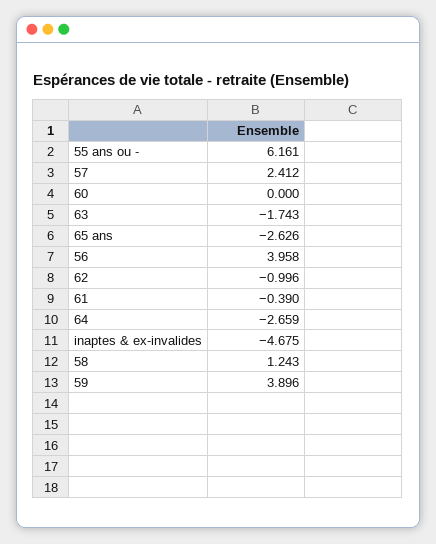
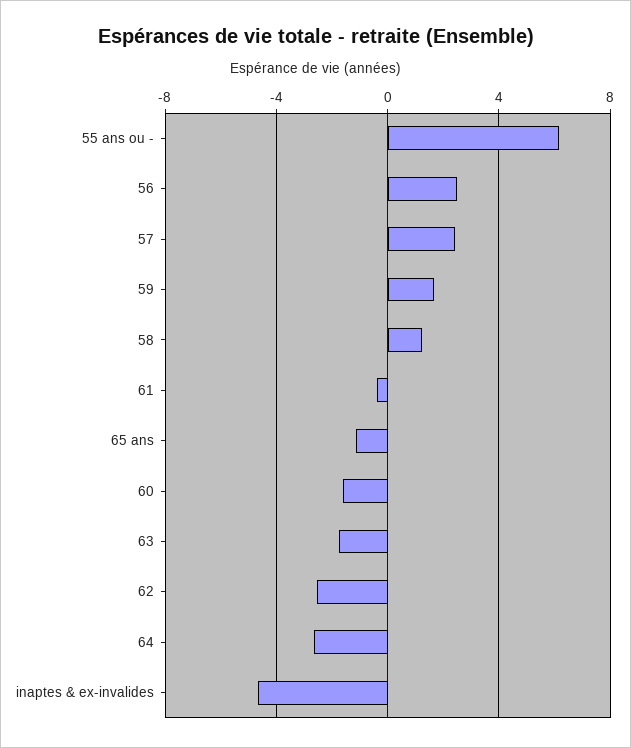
60: 0 -> -1.5
65 ans: -2.626 -> -1
56: 3.958 -> 2.5
62: -0.996 -> -2.5
59: 3.896 -> 1.5

